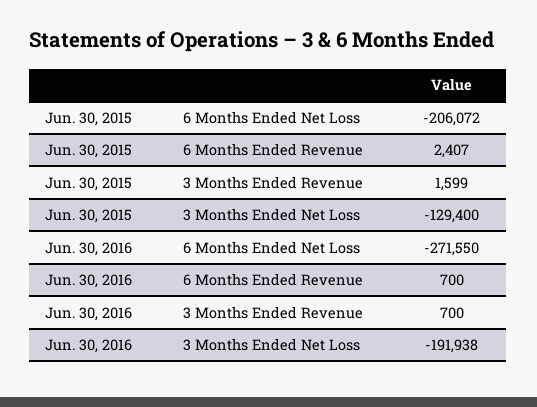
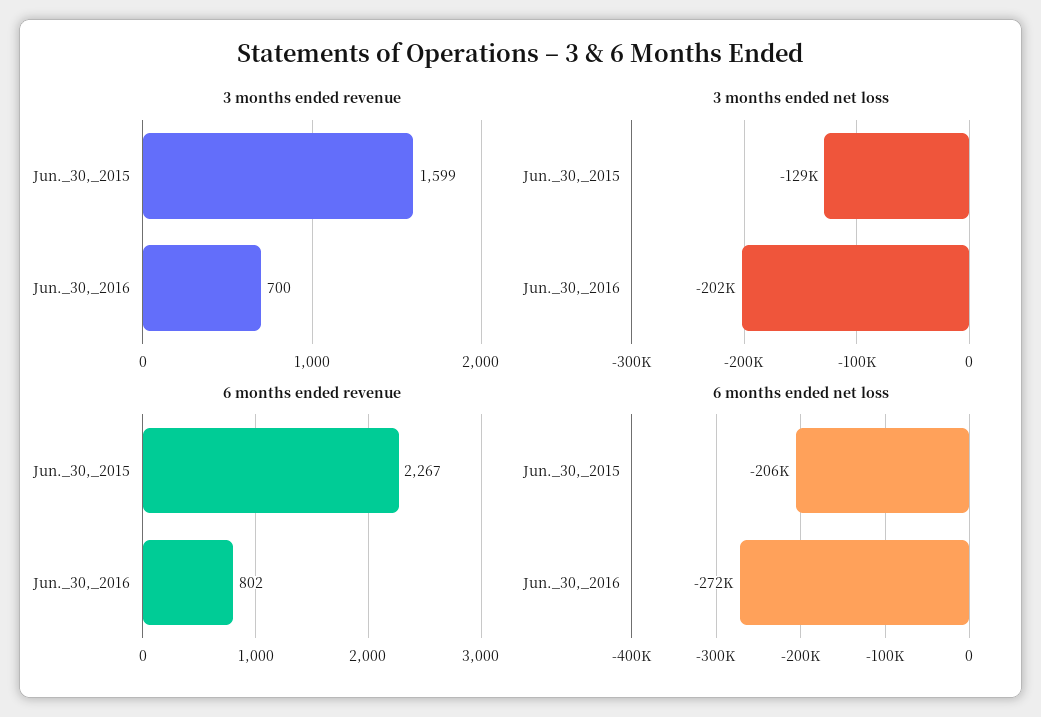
6 Months Ended Revenue, Jun. 30, 2015: 2407 -> 2267
6 Months Ended Revenue, Jun. 30, 2016: 700 -> 802
3 Months Ended Net Loss, Jun. 30, 2016: -191938 -> -202000

